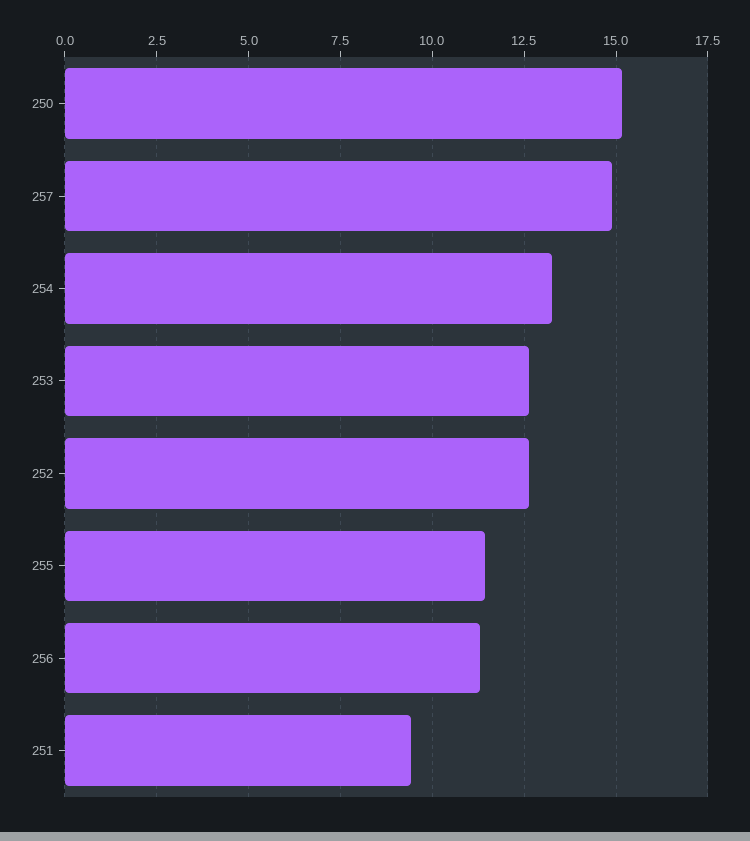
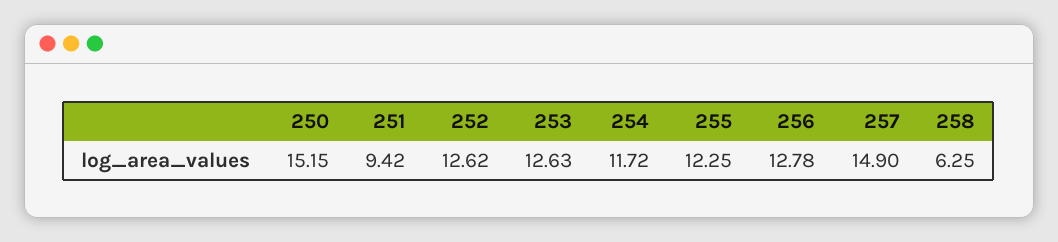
254: 13.25 -> 11.72
255: 11.5 -> 12.25
256: 11.25 -> 12.78
258: none -> 6.25

